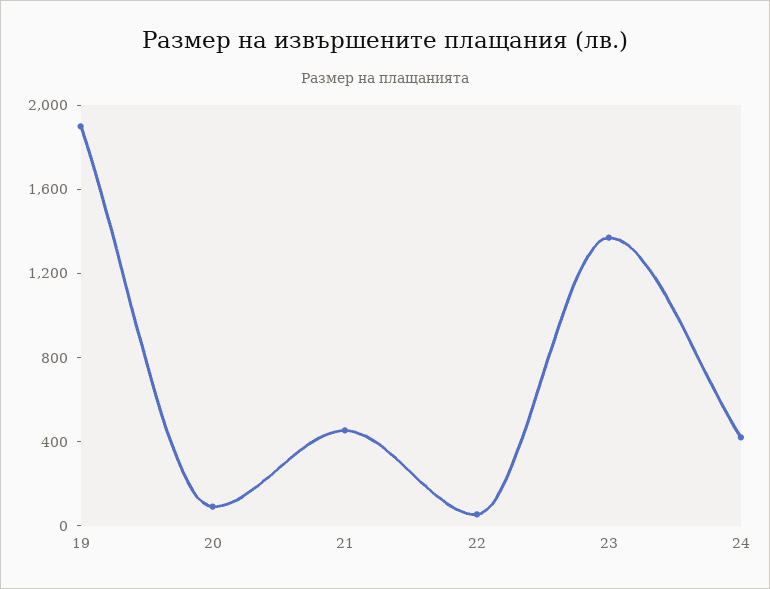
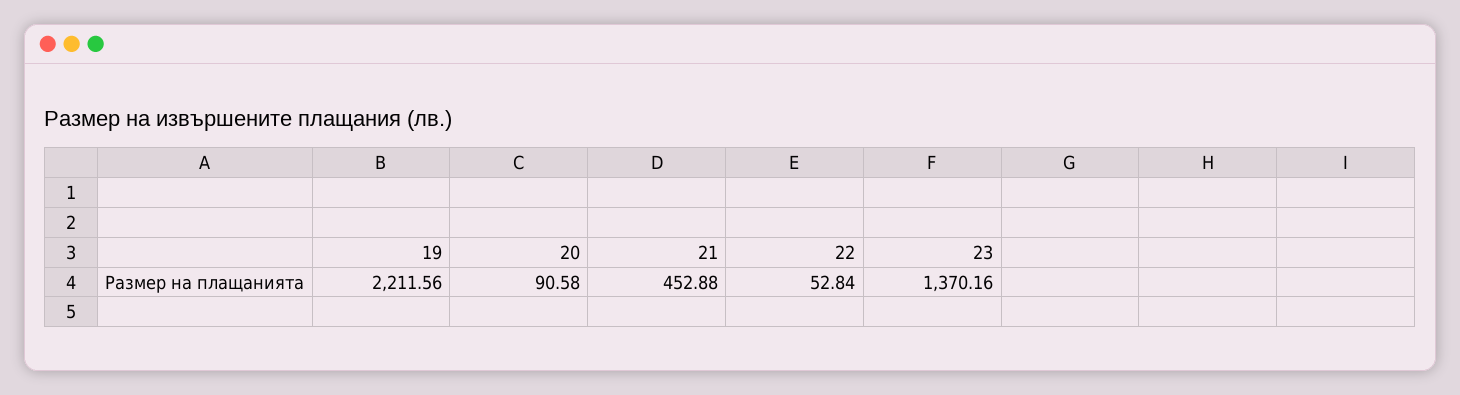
19: 1900 -> 2211.56
24: 400 -> none

